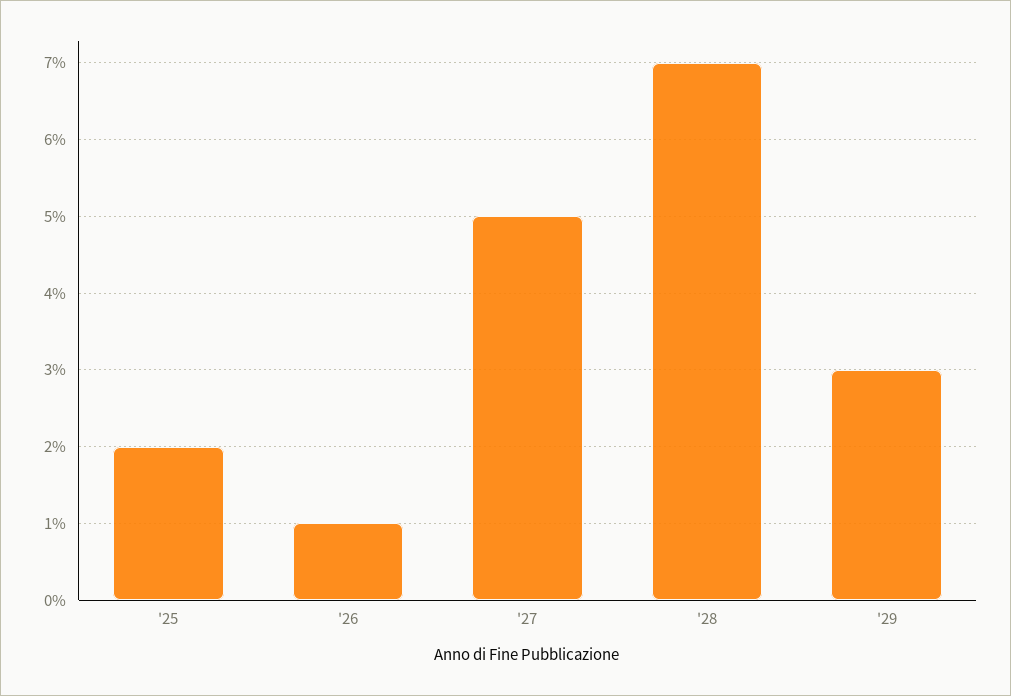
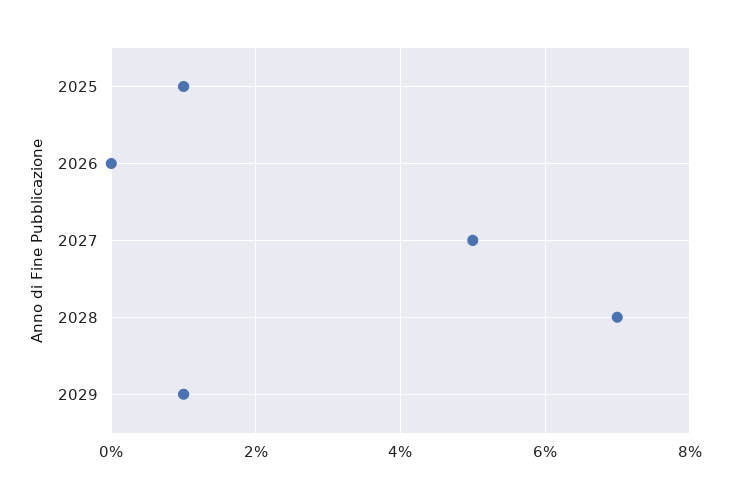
'25: 2 -> 1
'26: 1 -> 0
'29: 3 -> 1

